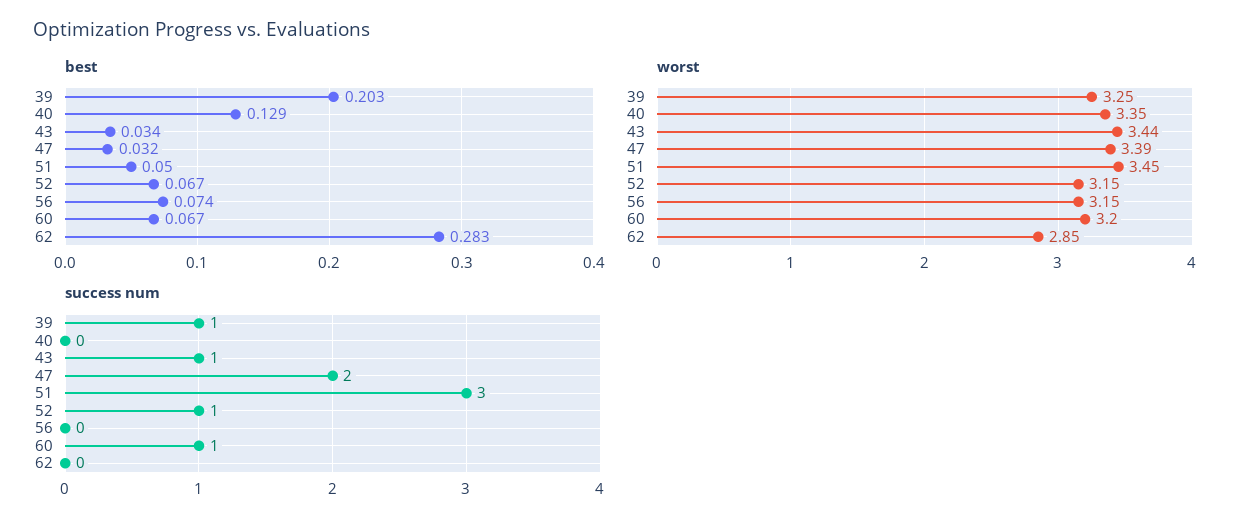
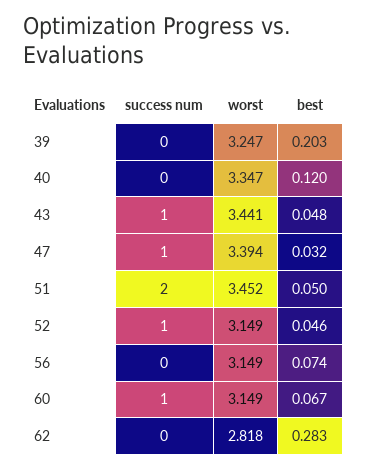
best, 40: 0.129 -> 0.12
best, 43: 0.034 -> 0.048
best, 52: 0.067 -> 0.046
worst, 60: 3.2 -> 3.149
worst, 62: 2.85 -> 2.818
success num, 39: 1 -> 0
success num, 47: 2 -> 1
success num, 51: 3 -> 2

